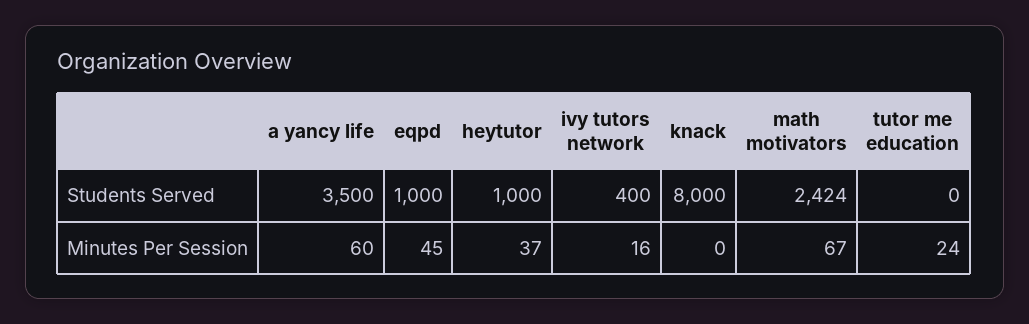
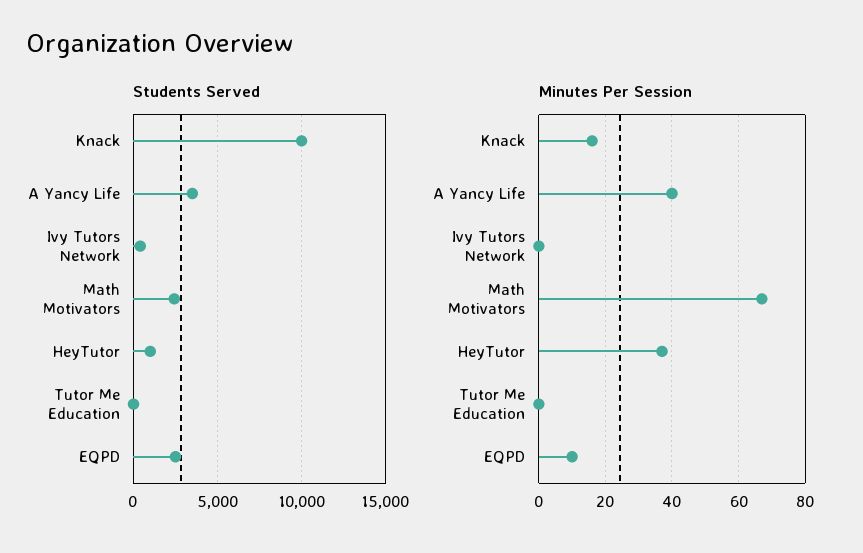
Students Served, eqpd: 1000 -> 2500
Students Served, knack: 8000 -> 10000
Minutes Per Session, a yancy life: 60 -> 40
Minutes Per Session, eqpd: 45 -> 10
Minutes Per Session, ivy tutors network: 16 -> 0
Minutes Per Session, knack: 0 -> 15
Minutes Per Session, tutor me education: 24 -> 0

